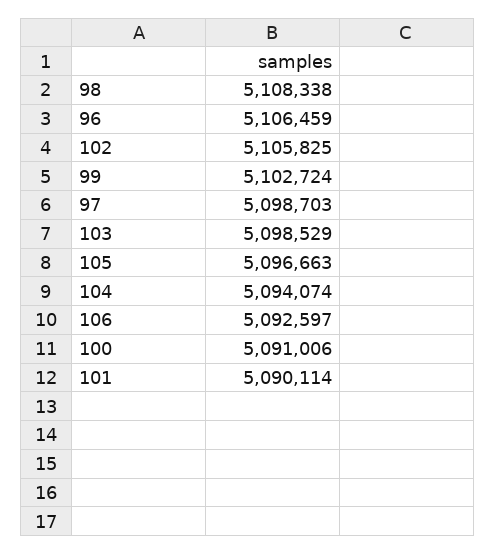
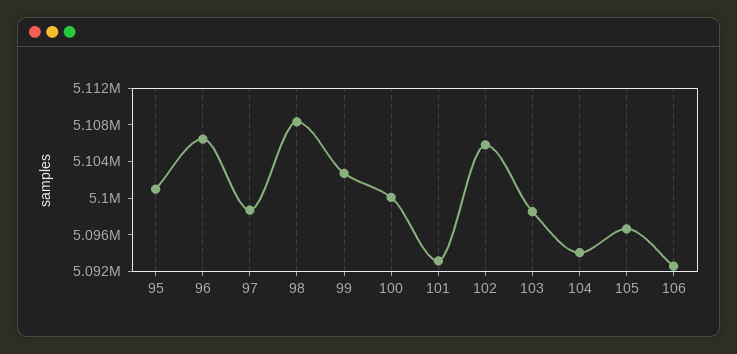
100: 5091006 -> 5100000
101: 5090114 -> 5093000
95: none -> 5101000

